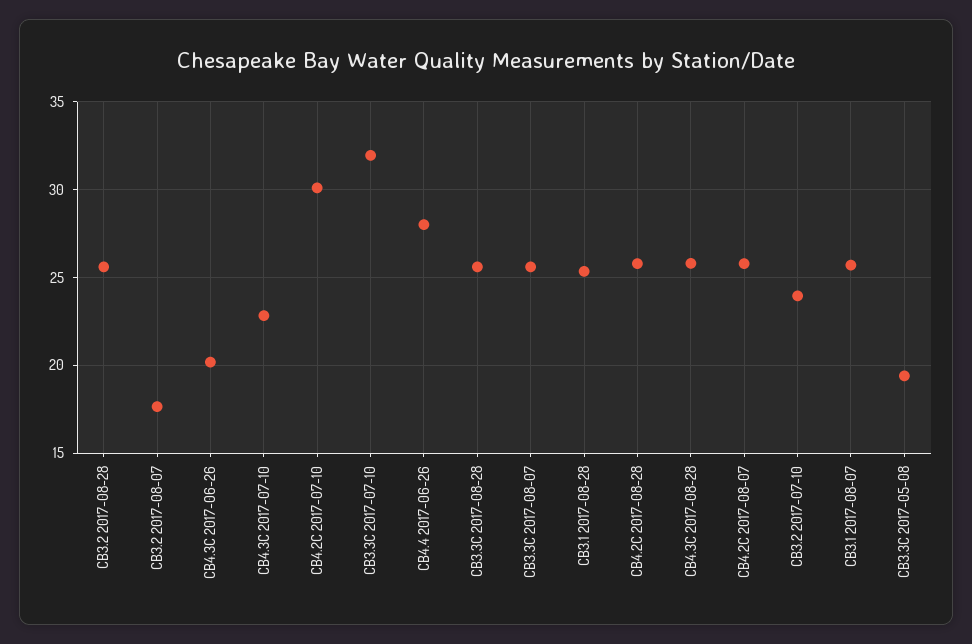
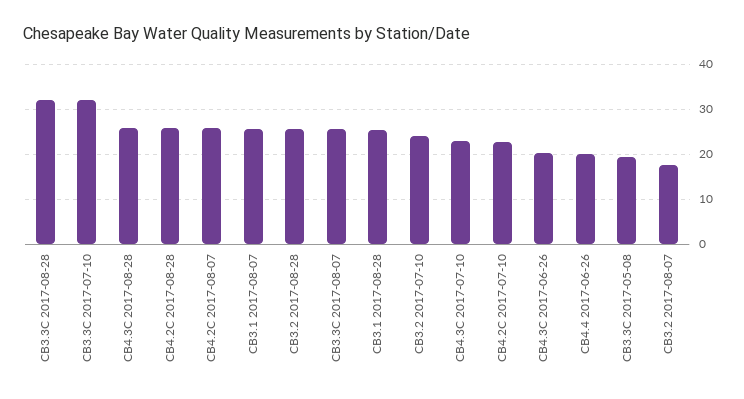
CB4.2C 2017-07-10: 30 -> 22
CB4.4 2017-06-26: 28 -> 20
CB3.3C 2017-08-28: 25.5 -> 32

